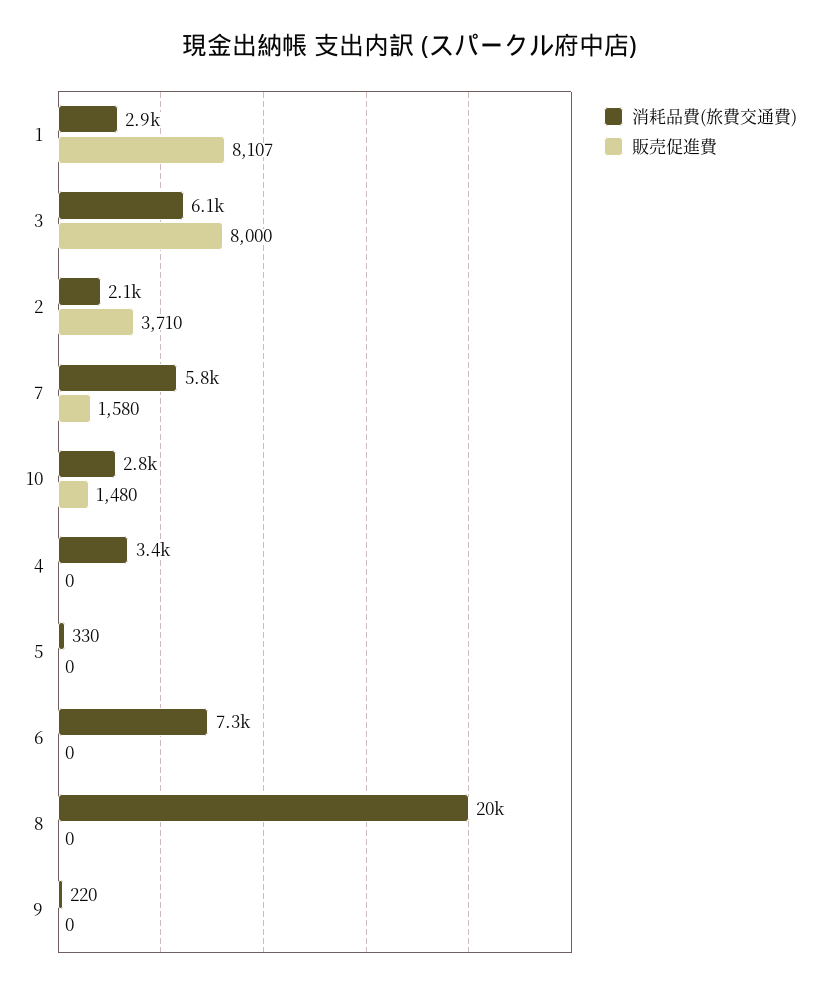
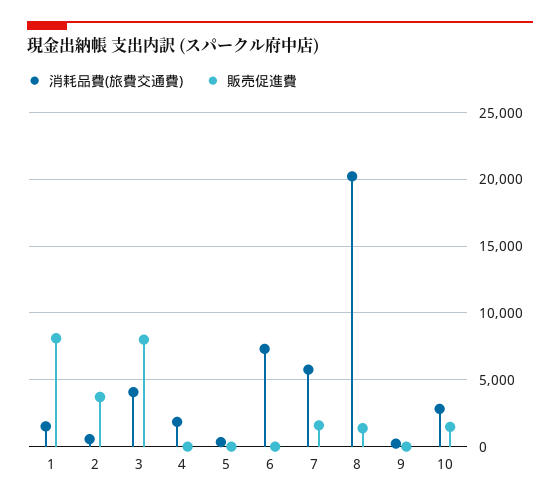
消耗品費(旅費交通費), 1: 2900 -> 1500
消耗品費(旅費交通費), 3: 6100 -> 4000
消耗品費(旅費交通費), 2: 2100 -> 500
消耗品費(旅費交通費), 4: 3400 -> 2000
販売促進費, 8: 0 -> 1500

